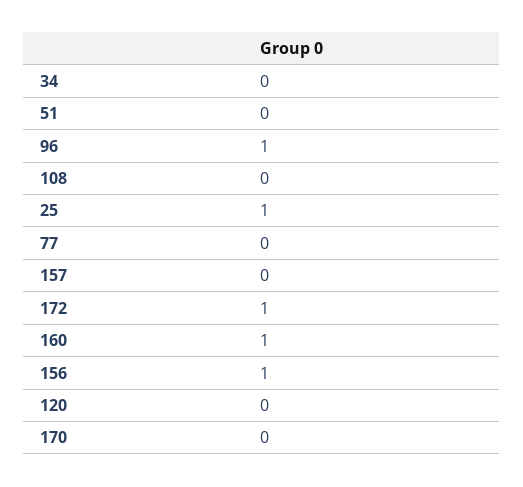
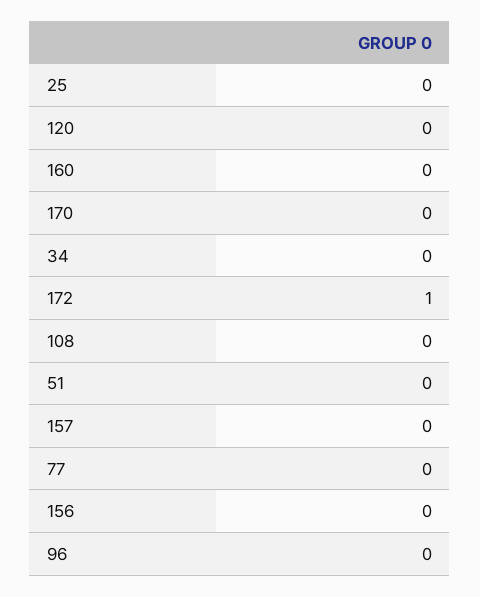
96: 1 -> 0
25: 1 -> 0
160: 1 -> 0
156: 1 -> 0

